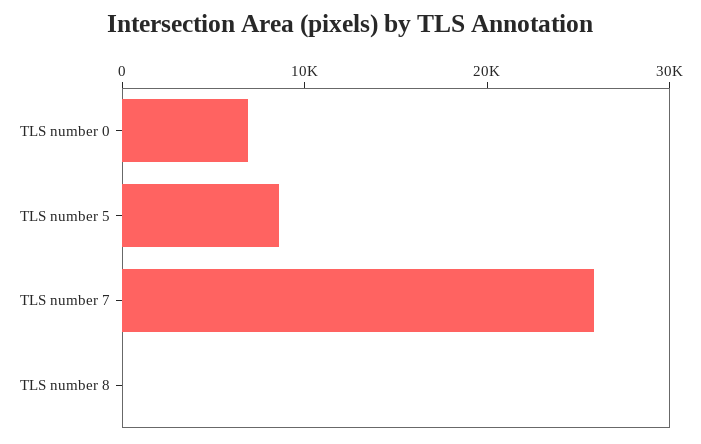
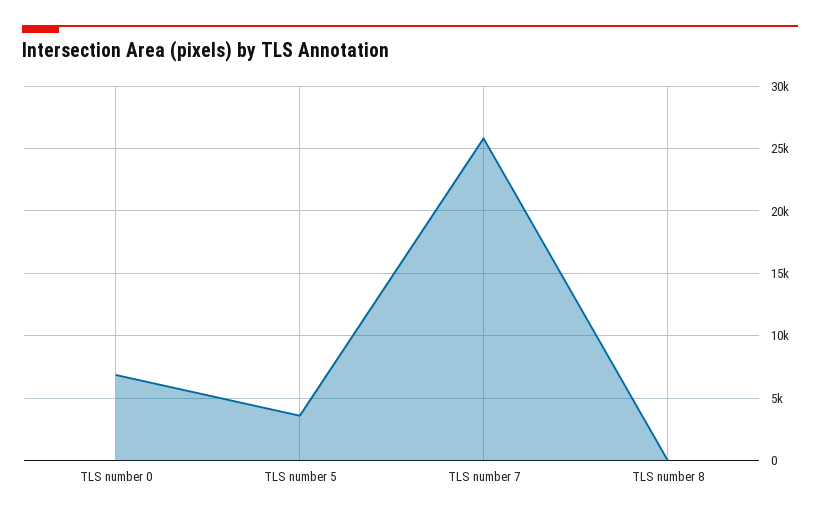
TLS number 5: 8000 -> 3500

